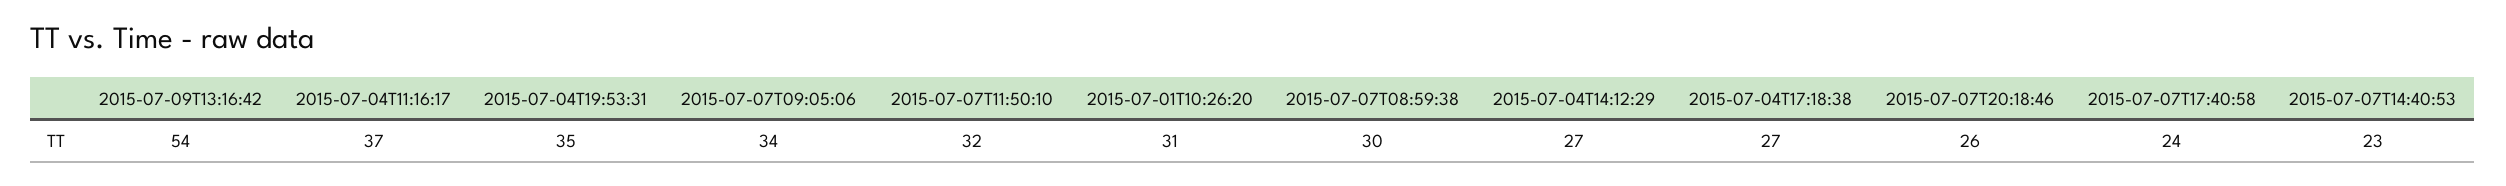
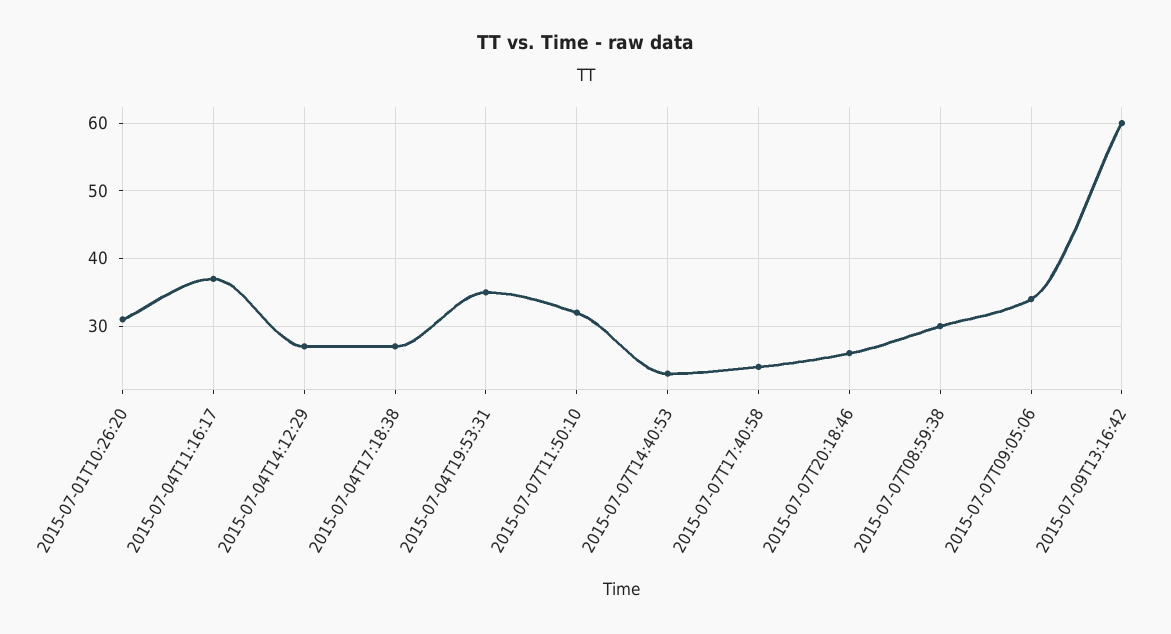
2015-07-09T13:16:42: 54 -> 60

